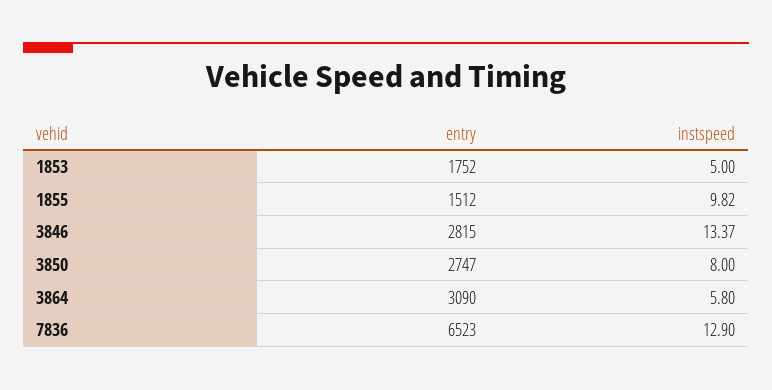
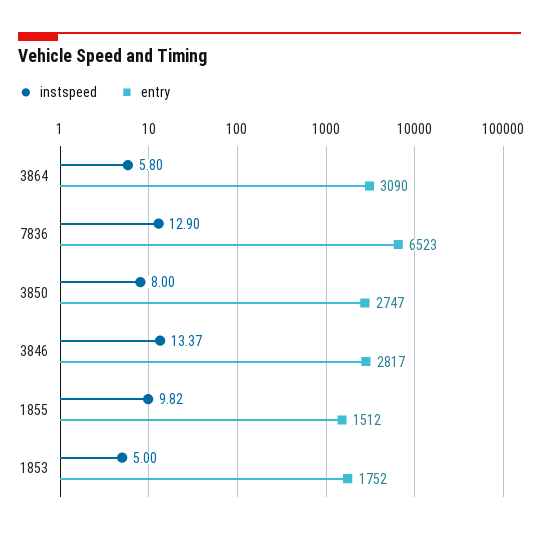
entry, 3846: 2815 -> 2817

